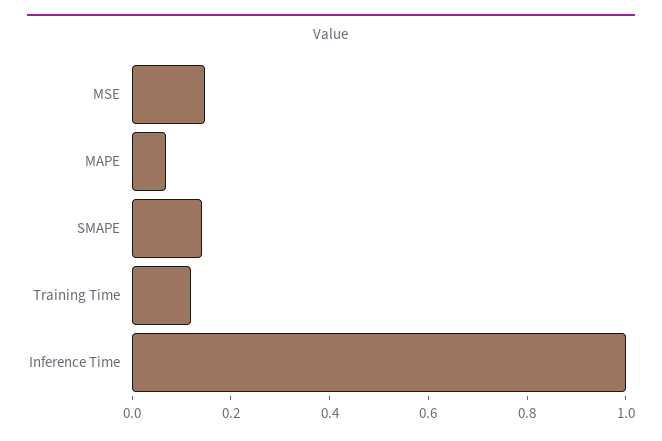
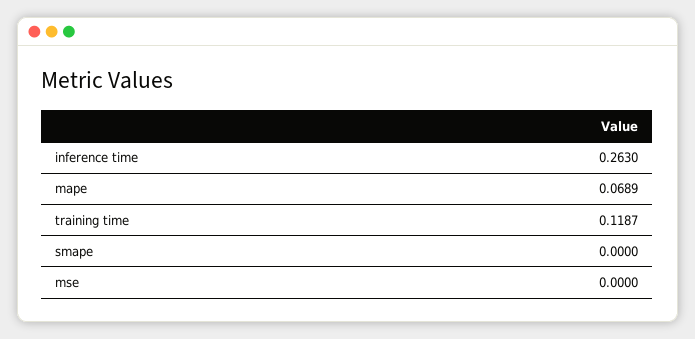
MSE: 0.15 -> 0
SMAPE: 0.15 -> 0
Inference Time: 1 -> 0.263

